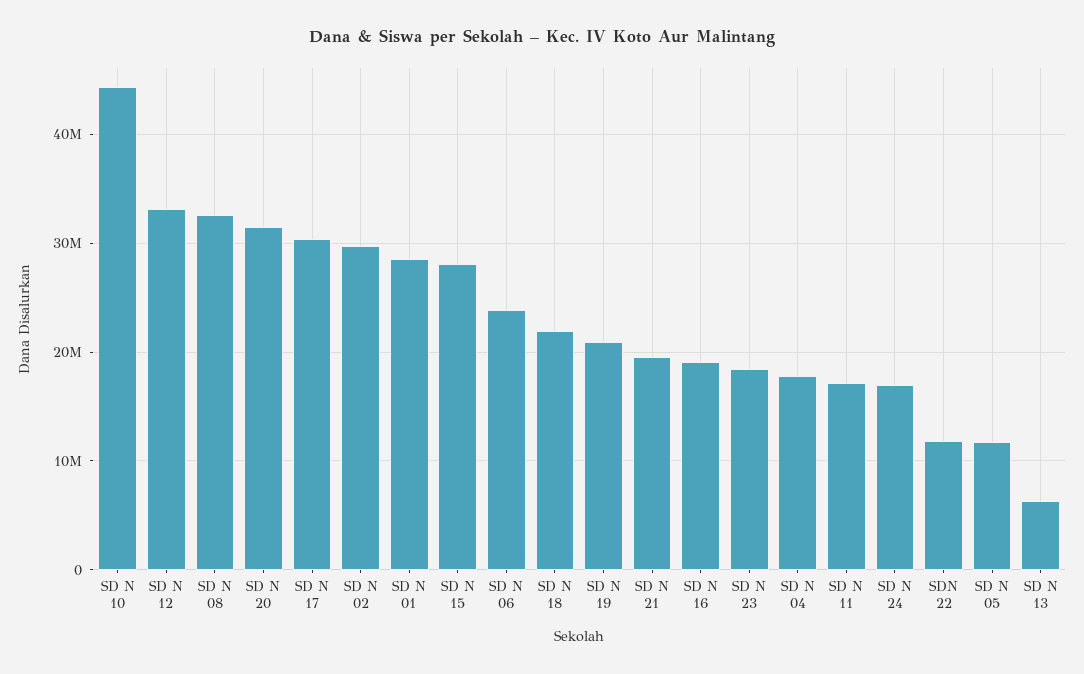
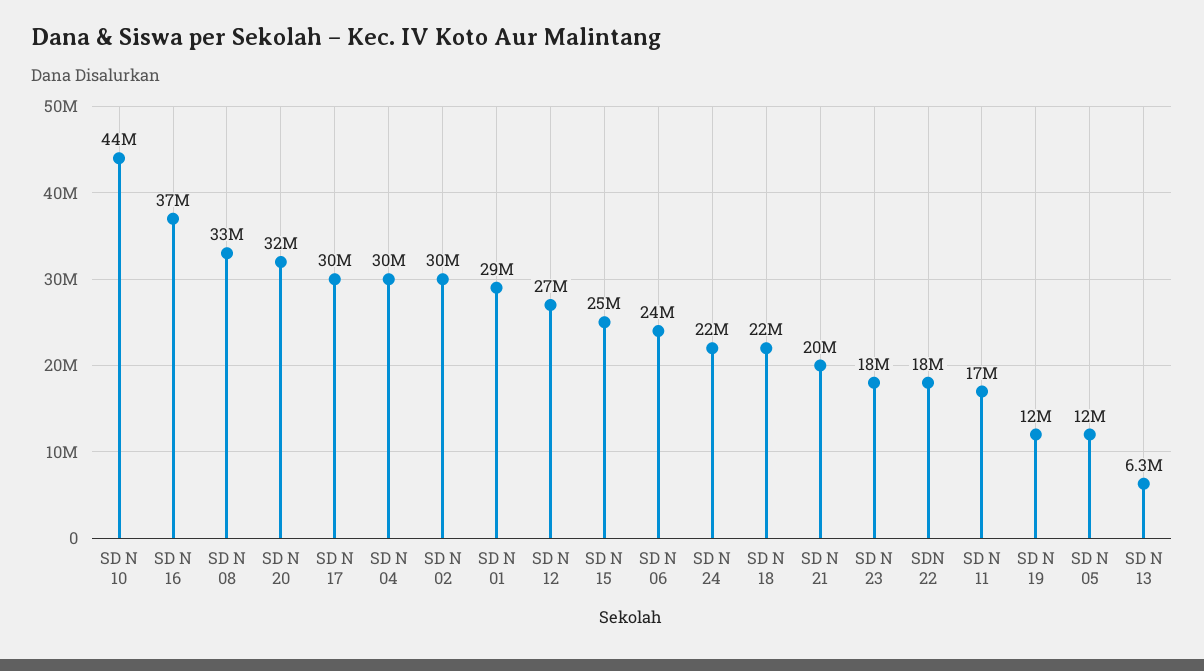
SD N 12: 33000000 -> 27000000
SD N 15: 28000000 -> 25000000
SD N 19: 21000000 -> 12000000
SD N 16: 19000000 -> 37000000
SD N 04: 18000000 -> 30000000
SD N 24: 17000000 -> 22000000
SDN 22: 12000000 -> 18000000

